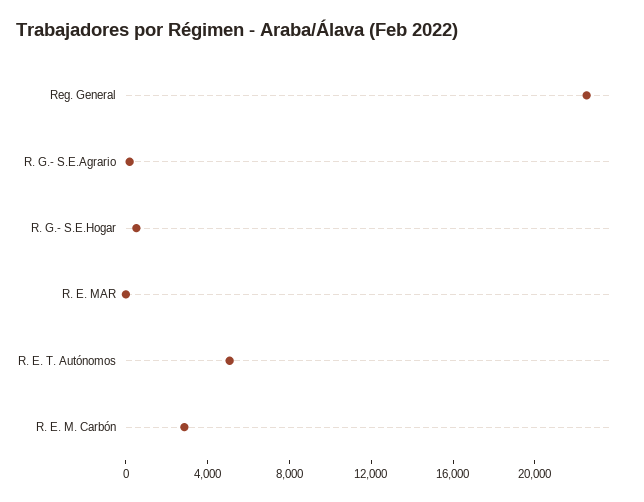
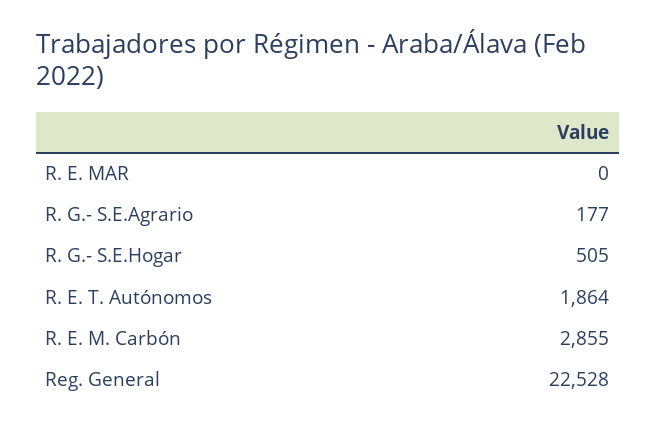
R. E. T. Autónomos: 5000 -> 1864

